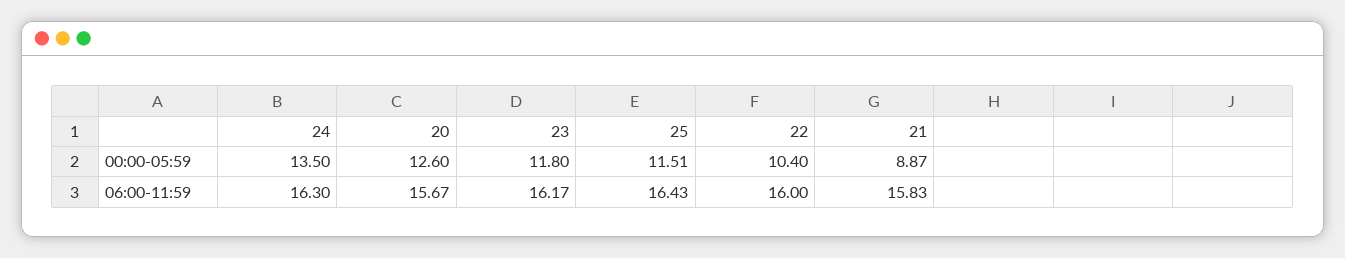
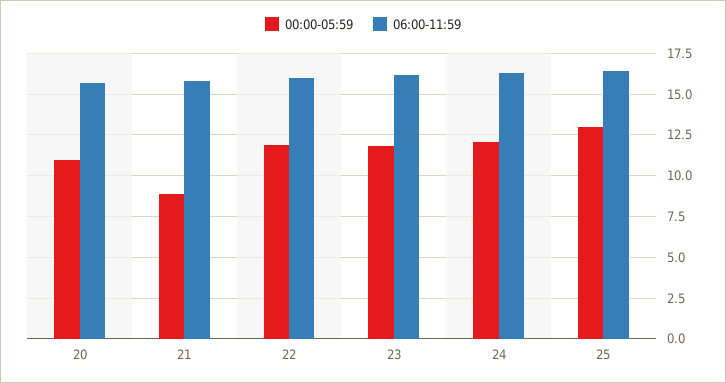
00:00-05:59, 24: 13.5 -> 12
00:00-05:59, 20: 12.6 -> 11
00:00-05:59, 25: 11.51 -> 13
00:00-05:59, 22: 10.4 -> 12

